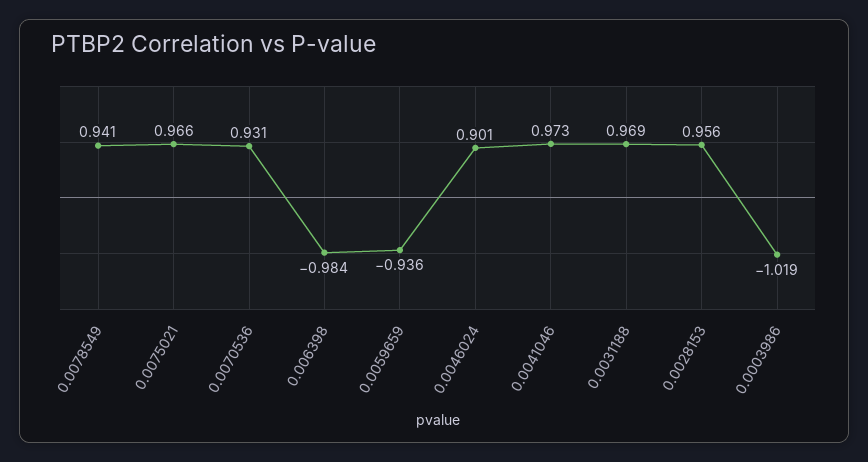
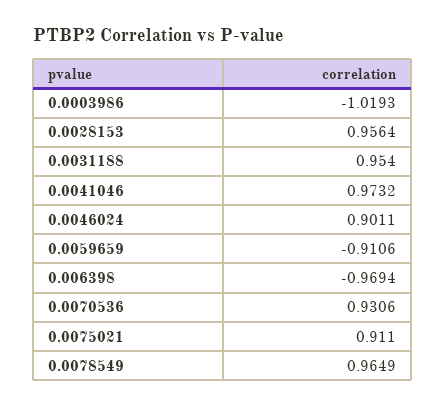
0.0078549: 0.941 -> 0.9649
0.0075021: 0.966 -> 0.911
0.006398: -0.984 -> -0.9694
0.0059659: -0.936 -> -0.9106
0.0031188: 0.969 -> 0.954

